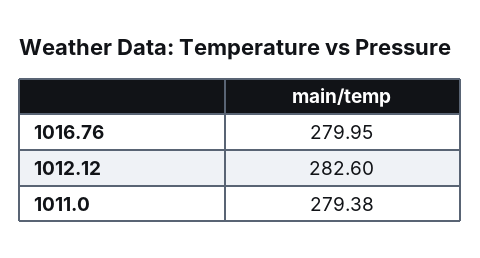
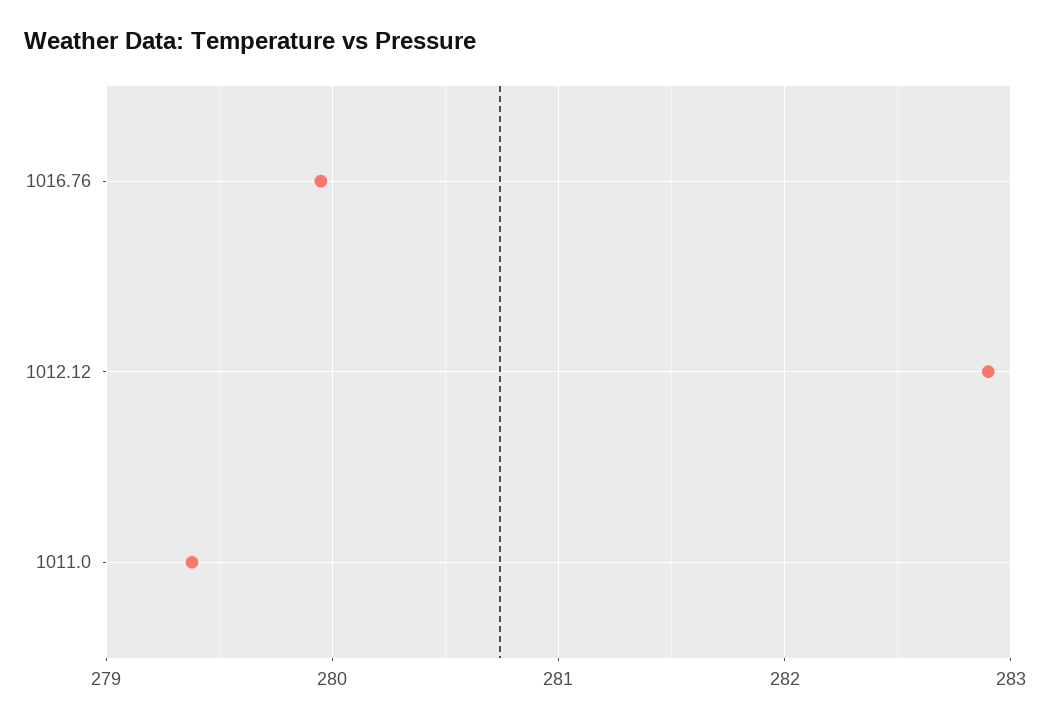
1012.12: 282.6 -> 282.9

